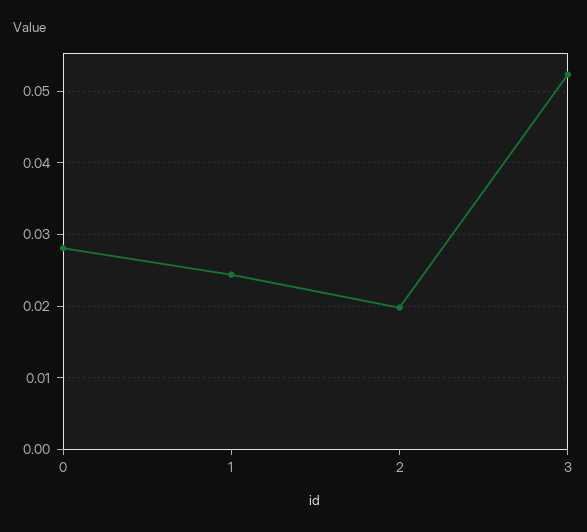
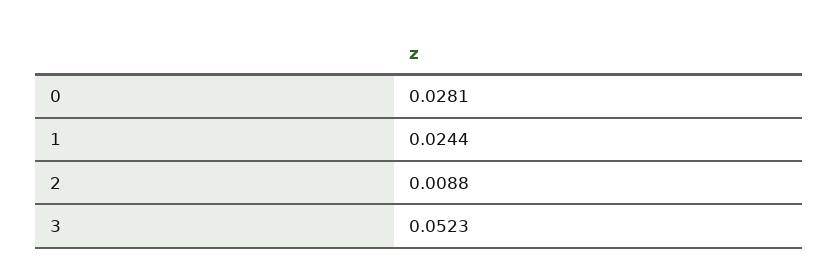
2: 0.02 -> 0.0088

